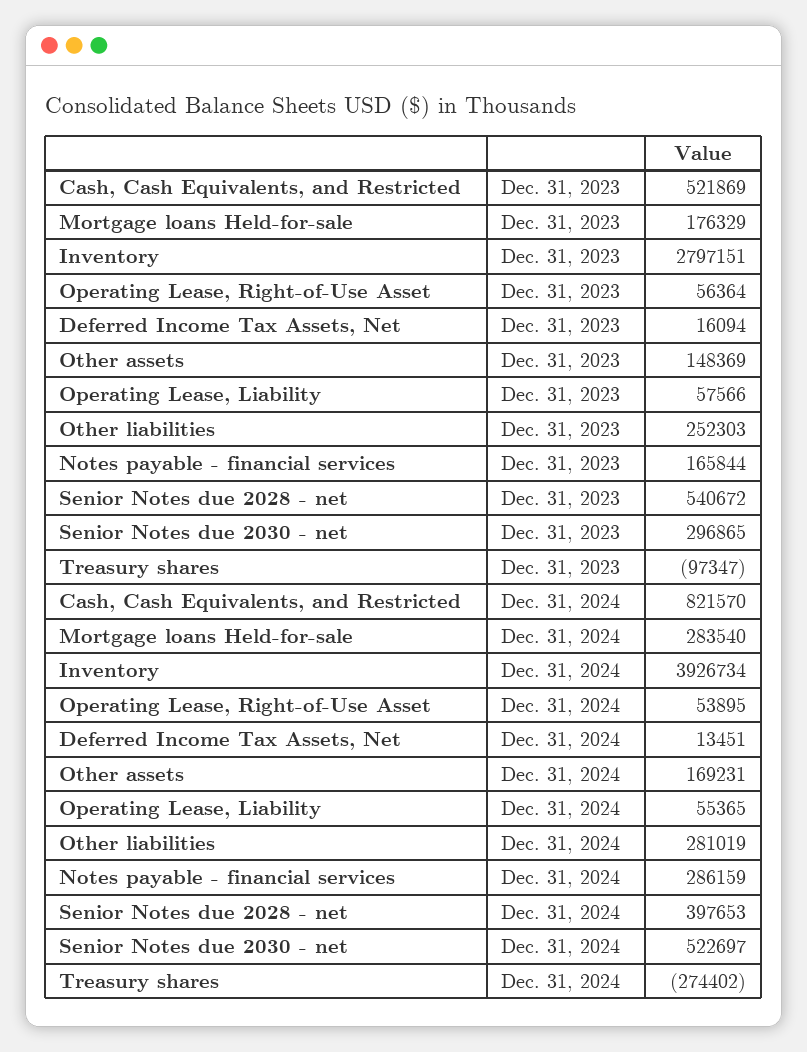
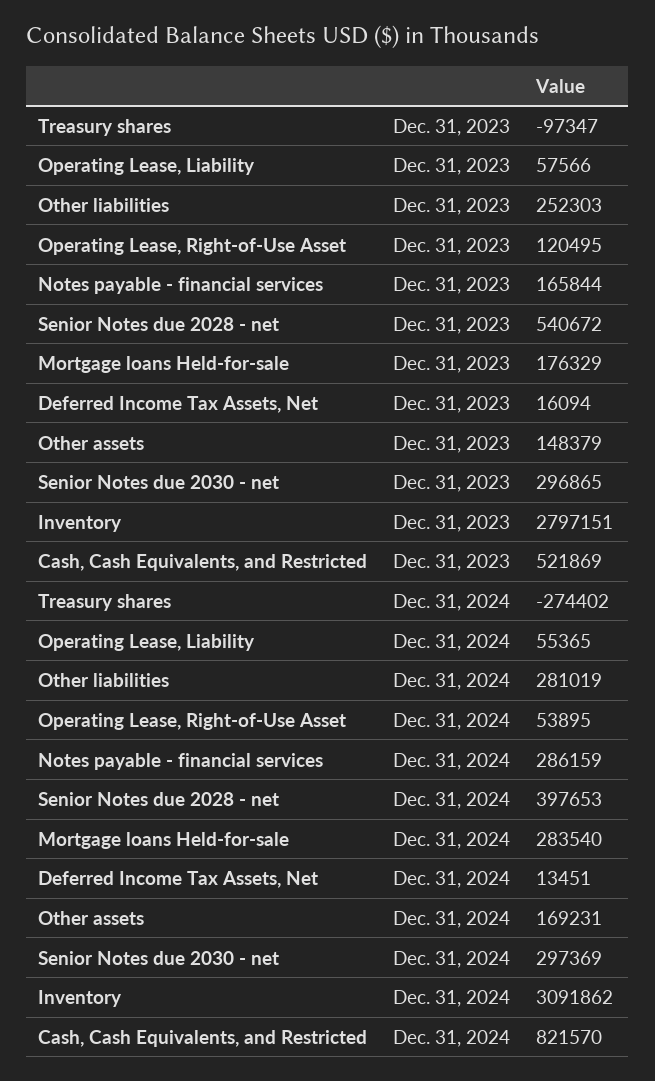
Operating Lease, Right-of-Use Asset, Dec. 31, 2023: 56364 -> 120495
Other assets, Dec. 31, 2023: 148369 -> 148379
Inventory, Dec. 31, 2024: 3926734 -> 3091862
Senior Notes due 2030 - net, Dec. 31, 2024: 522697 -> 297369

